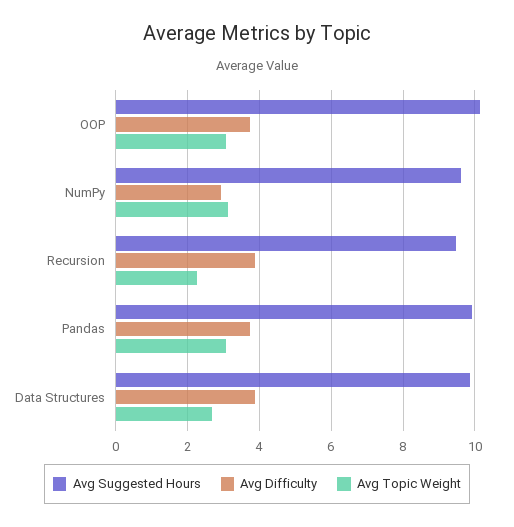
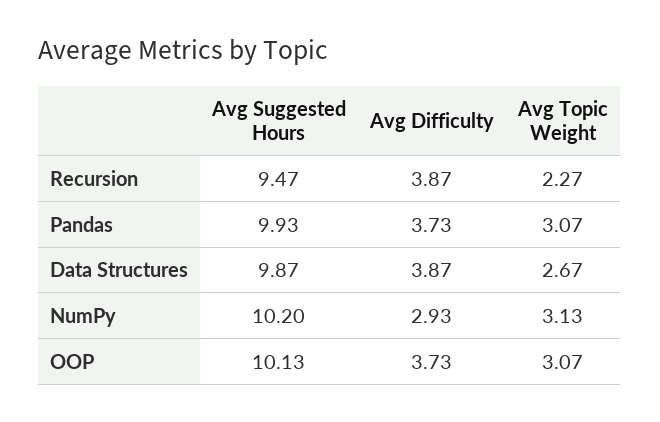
Avg Suggested Hours, NumPy: 9.6 -> 10.2

